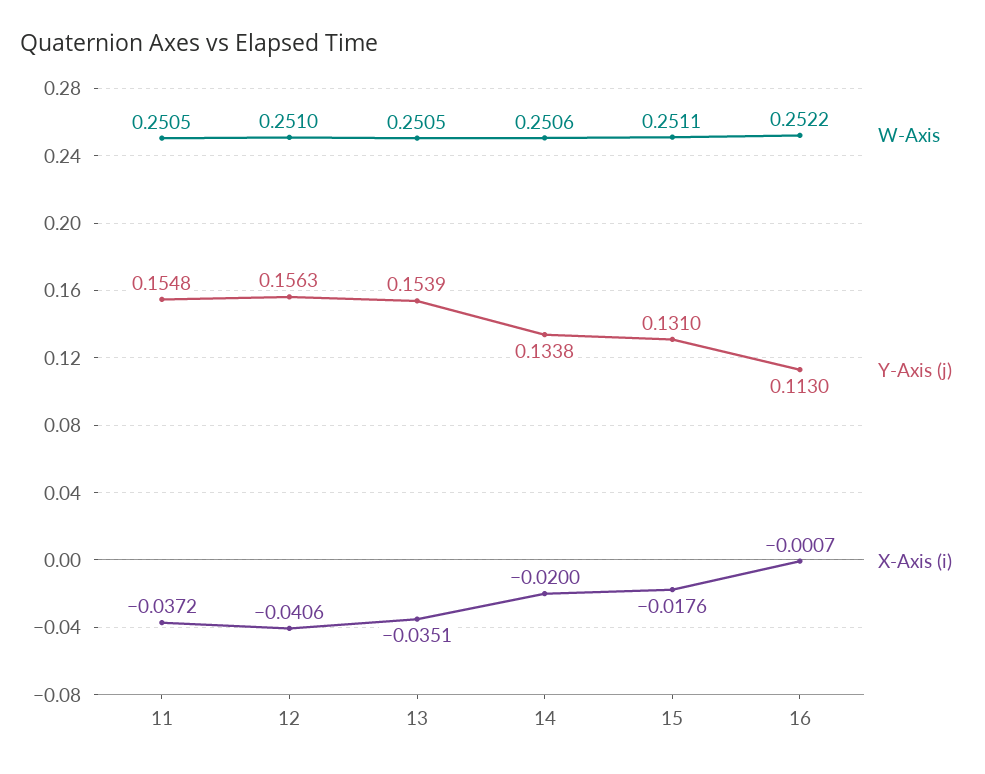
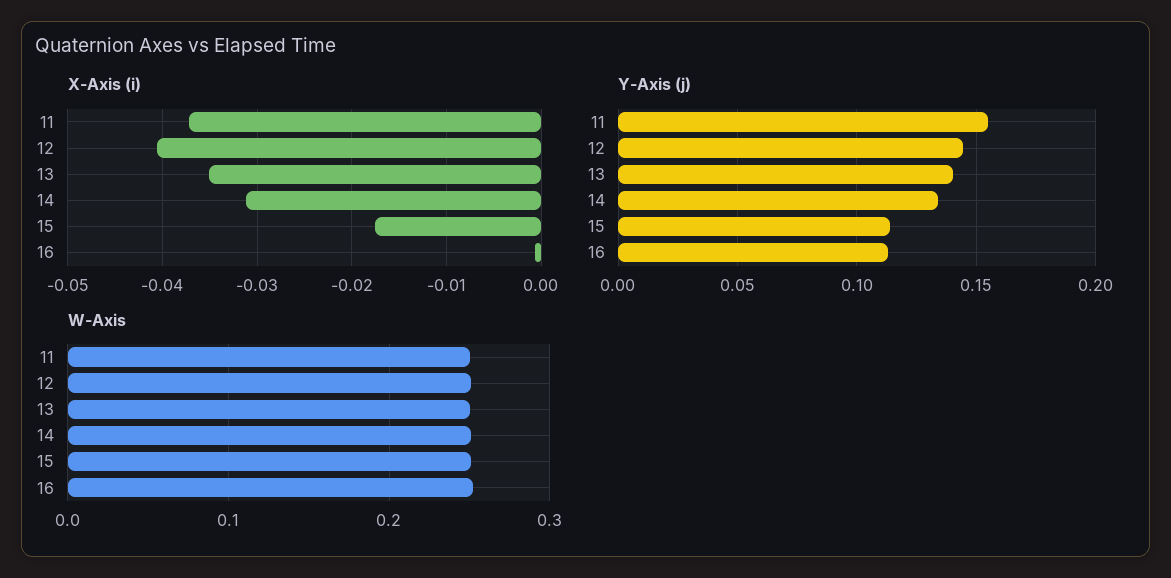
Y-Axis (j), 12: 0.1563 -> 0.145
Y-Axis (j), 13: 0.1539 -> 0.14
X-Axis (i), 14: -0.02 -> -0.031
Y-Axis (j), 15: 0.131 -> 0.115

